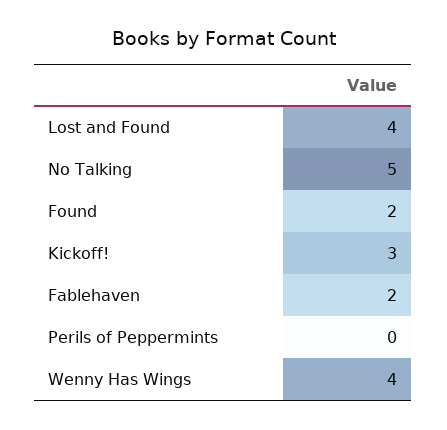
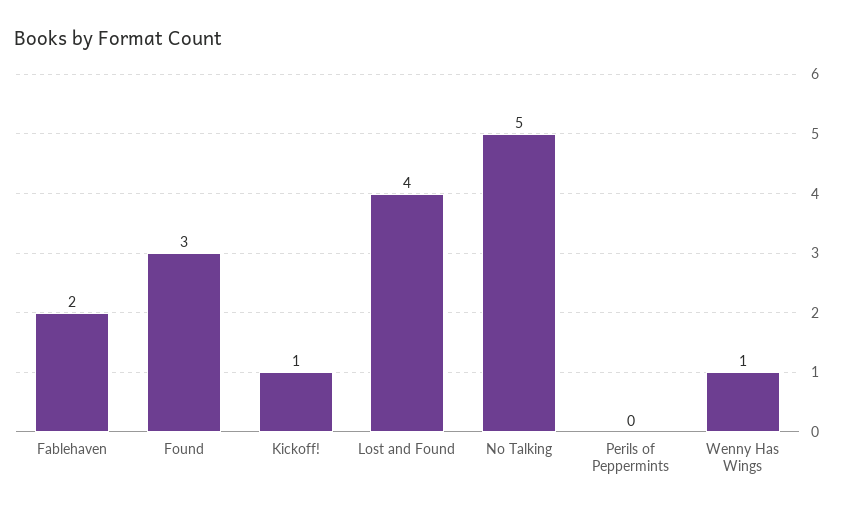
Found: 2 -> 3
Kickoff!: 3 -> 1
Wenny Has Wings: 4 -> 1

